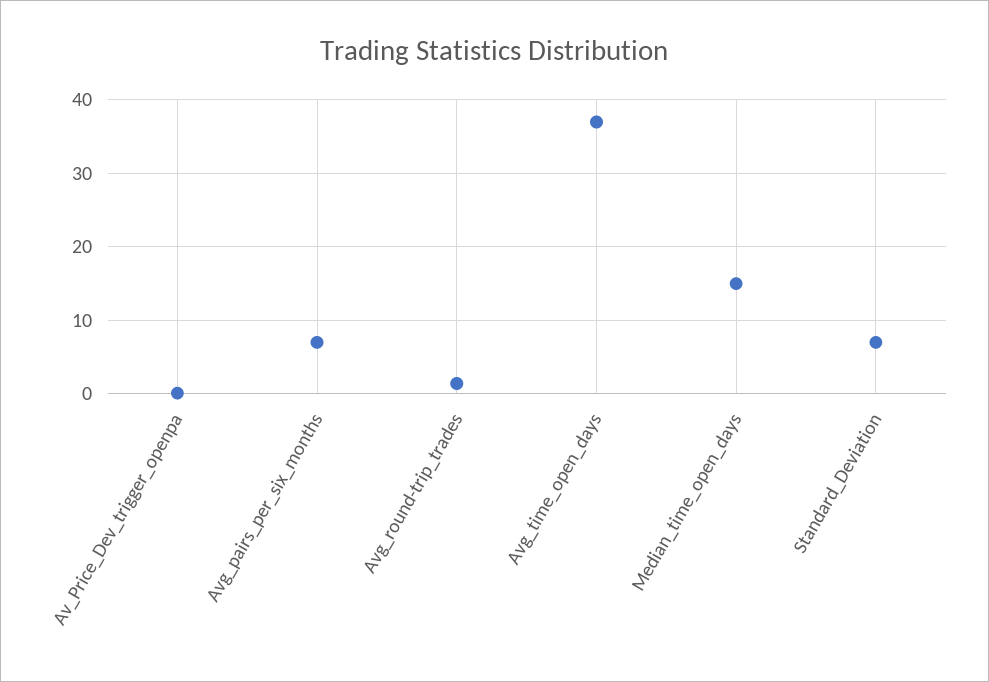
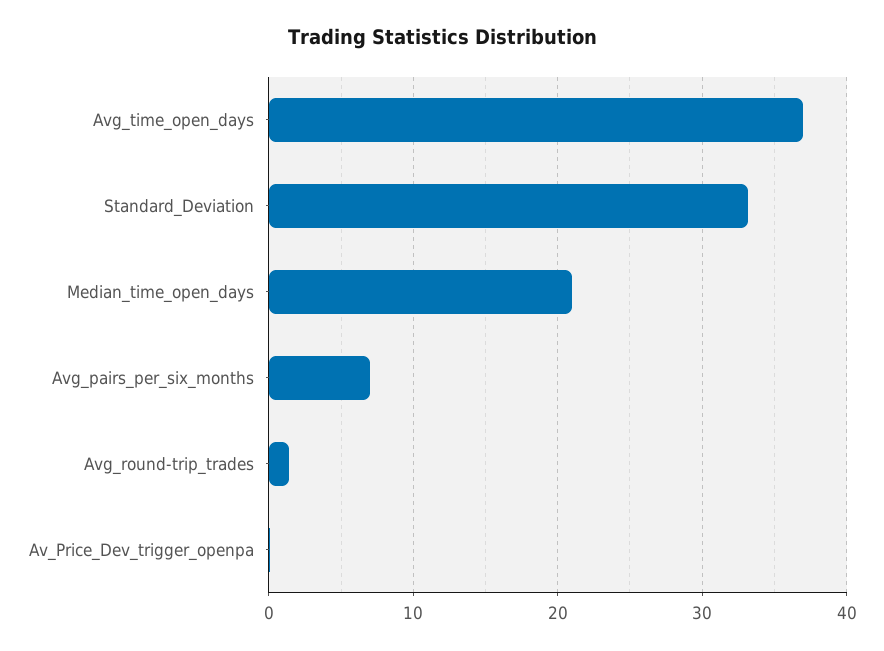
Median_time_open_days: 15 -> 21
Standard_Deviation: 7 -> 33

